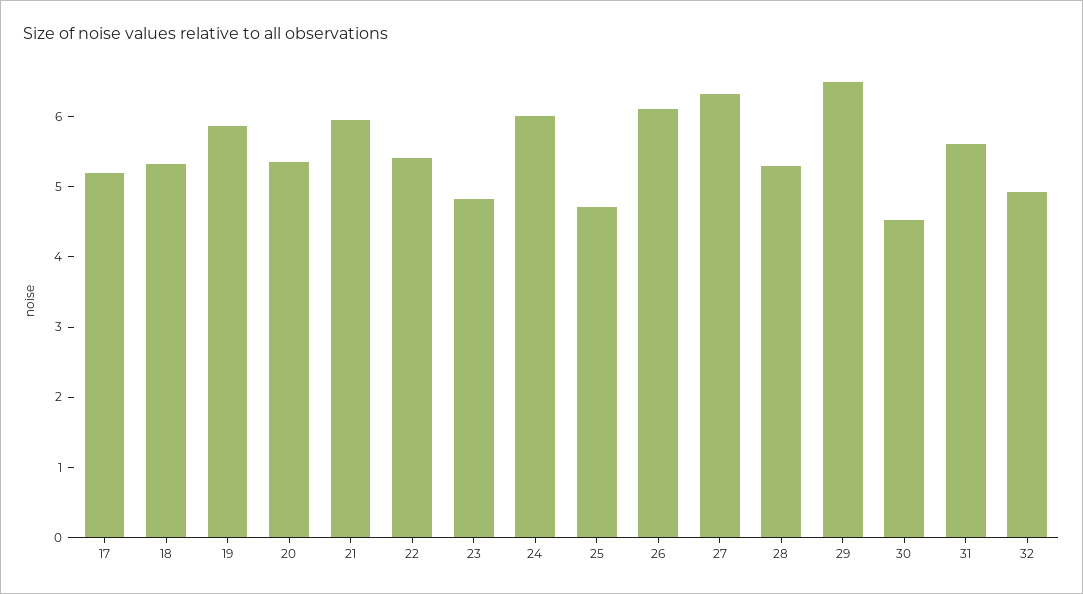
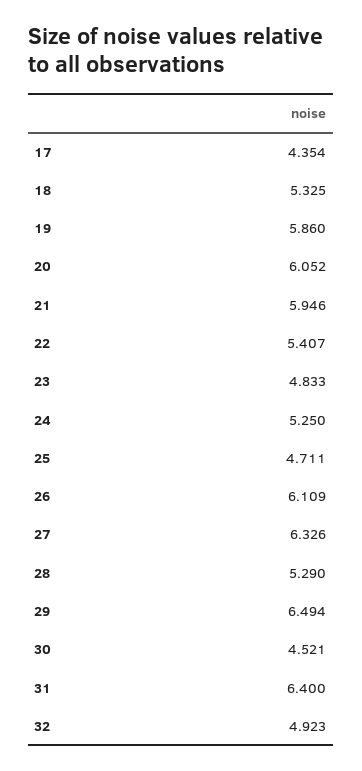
17: 5.2 -> 4.354
20: 5.4 -> 6.052
24: 6 -> 5.25
31: 5.6 -> 6.4

